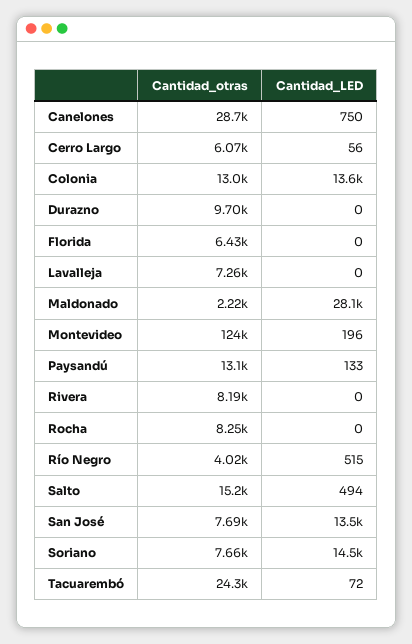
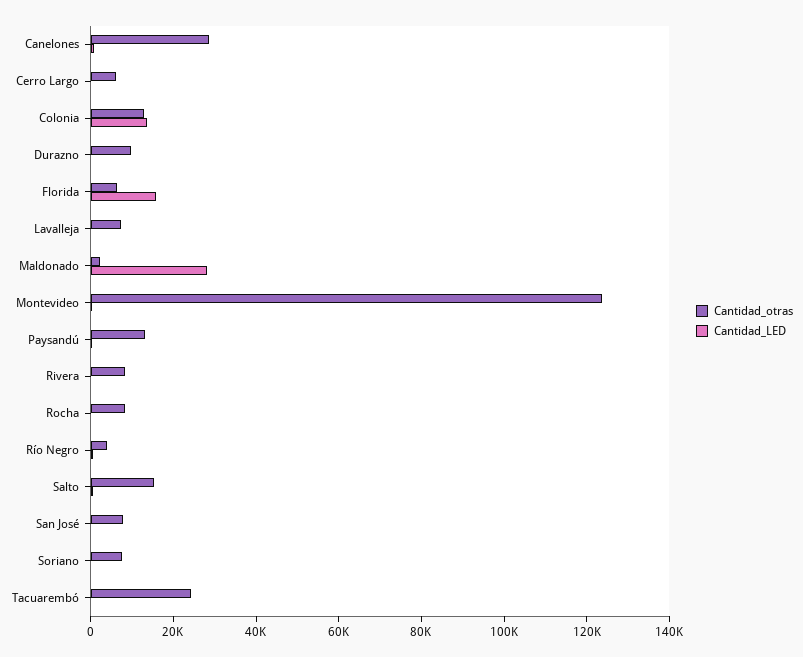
Cantidad_LED, Florida: 0 -> 15000
Cantidad_LED, San José: 13500 -> 0
Cantidad_LED, Soriano: 14500 -> 0

